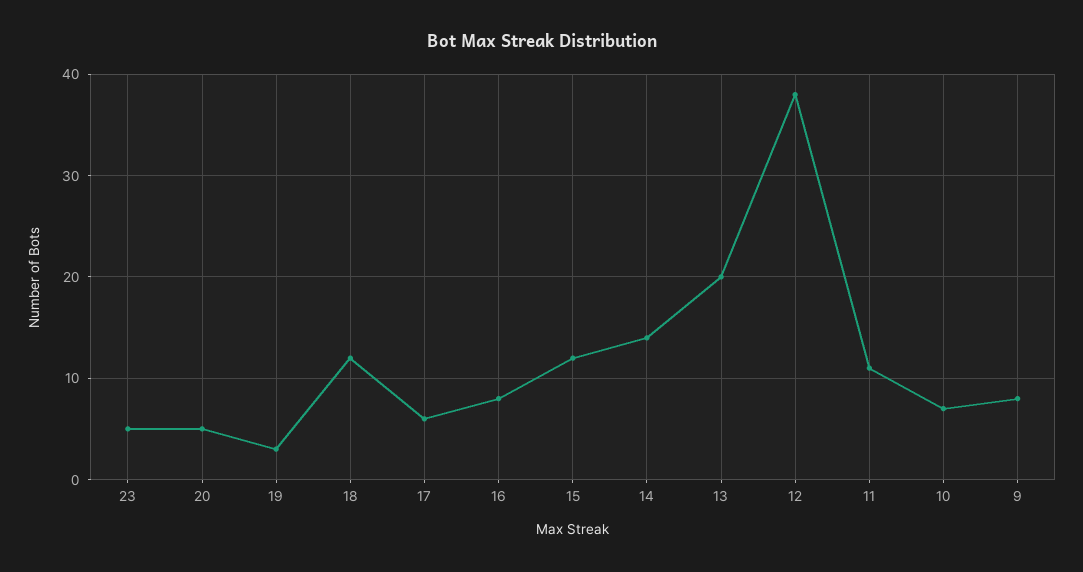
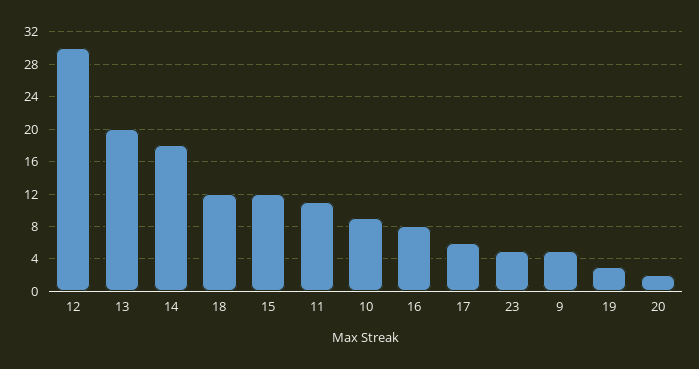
20: 5 -> 2
14: 14 -> 18
12: 38 -> 30
10: 7 -> 9
9: 8 -> 5

